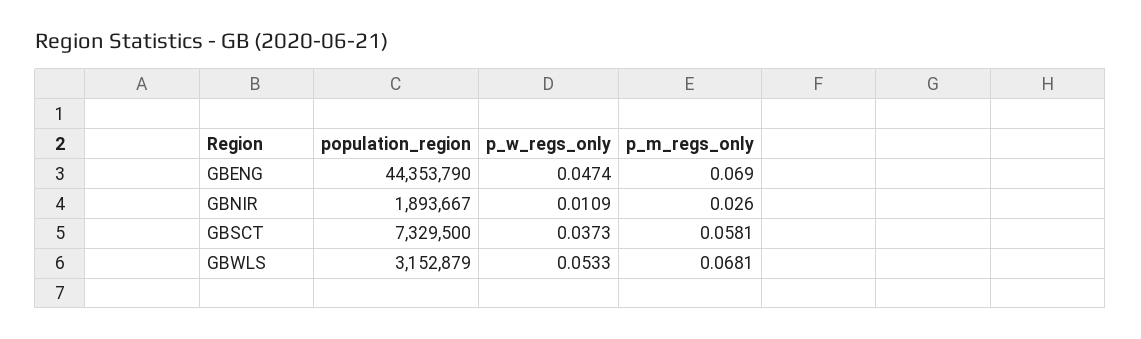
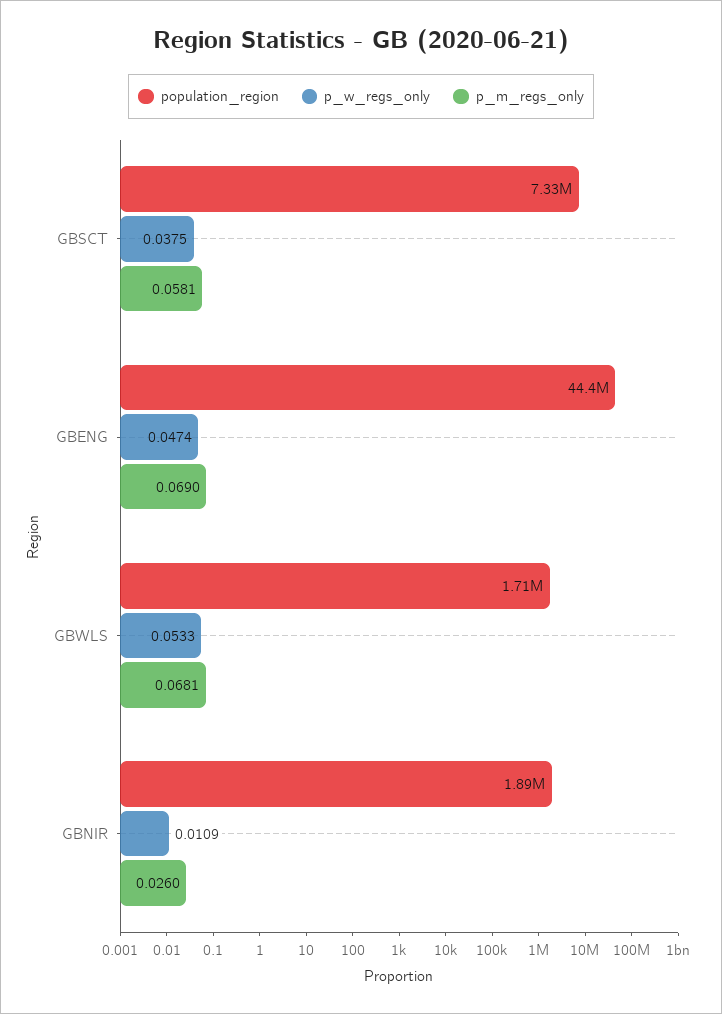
p_w_regs_only, GBSCT: 0.0373 -> 0.0375
population_region, GBWLS: 3152879 -> 1710000

